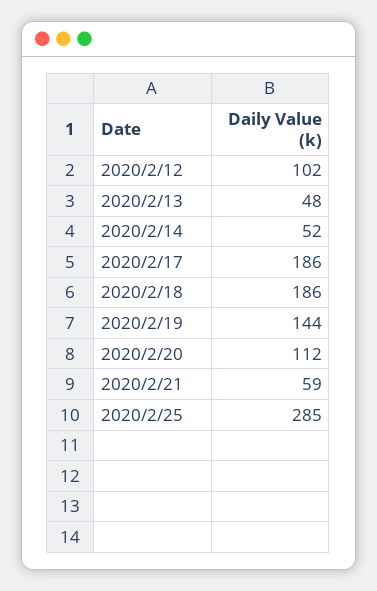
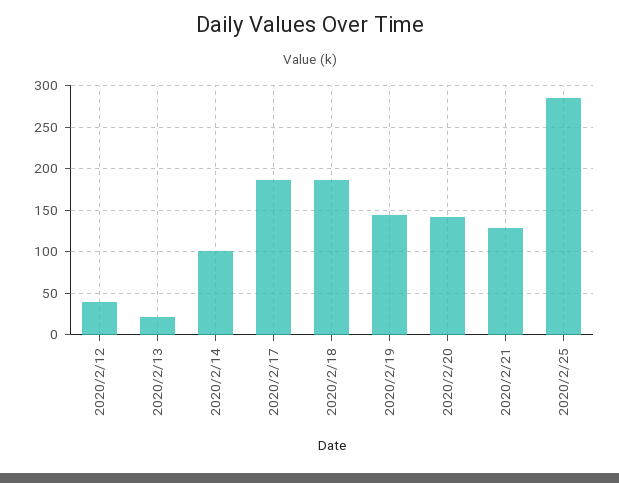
2020/2/12: 102 -> 40
2020/2/13: 48 -> 20
2020/2/14: 52 -> 100
2020/2/20: 112 -> 140
2020/2/21: 59 -> 130

